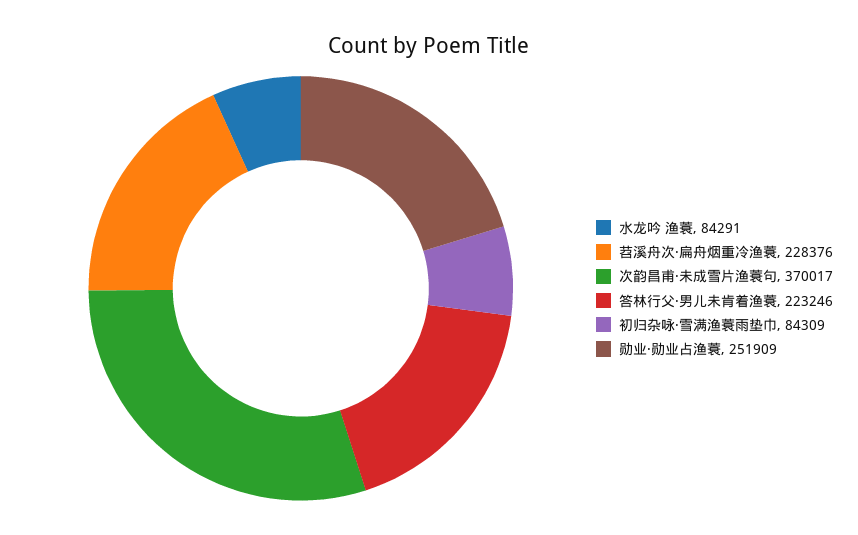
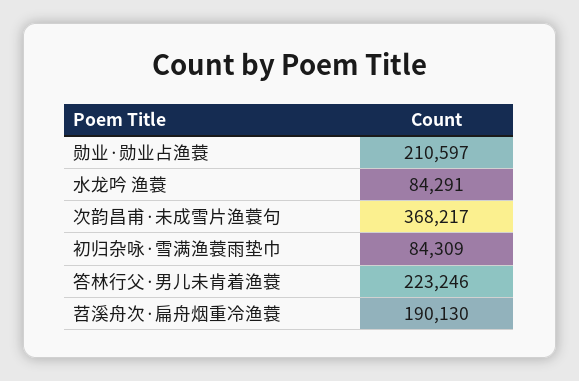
苕溪舟次·扁舟烟重冷渔蓑: 228376 -> 190130
次韵昌甫·未成雪片渔蓑句: 370017 -> 368217
勋业·勋业占渔蓑: 251909 -> 210597

